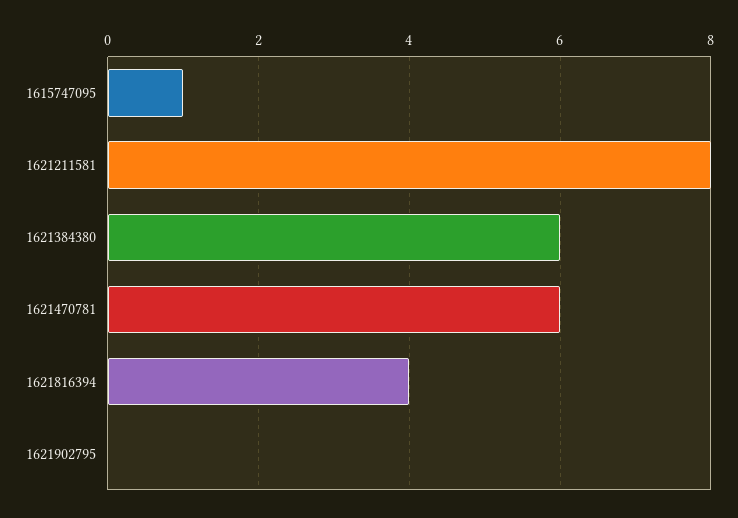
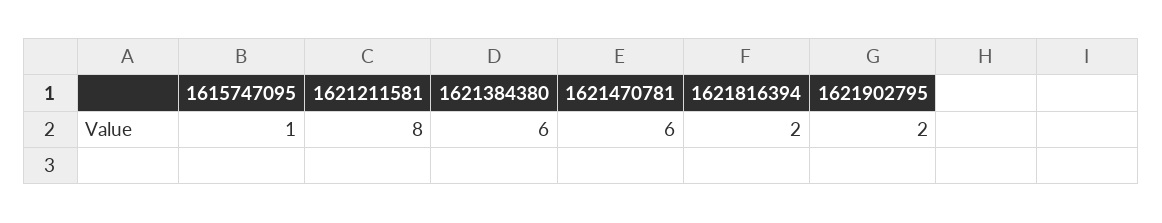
1621816394: 4 -> 2
1621902795: 0 -> 2

